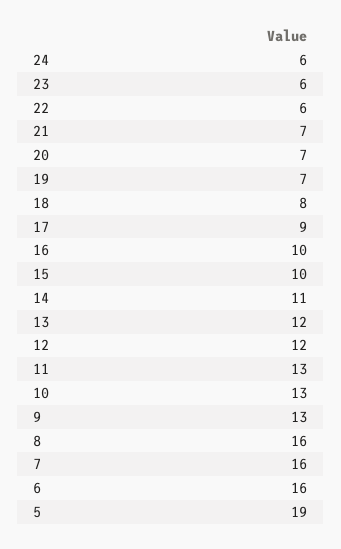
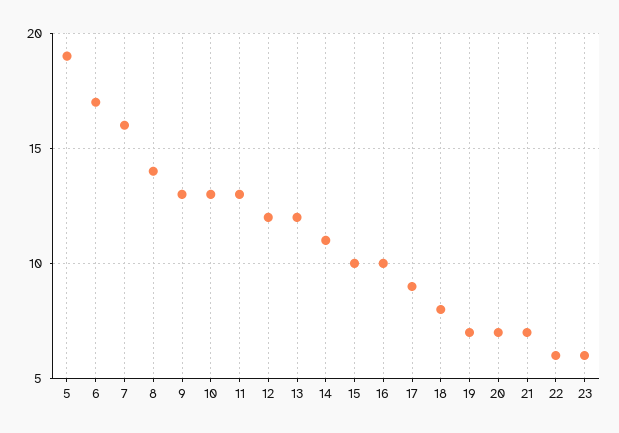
24: 6 -> none
8: 16 -> 14
6: 16 -> 17

